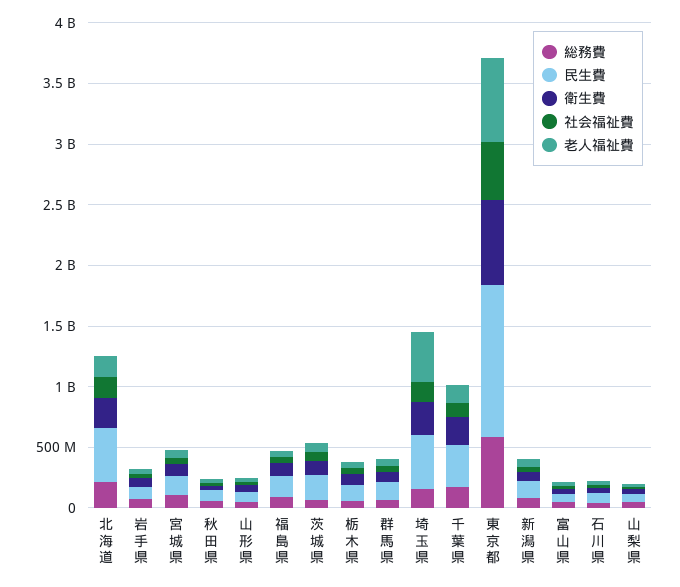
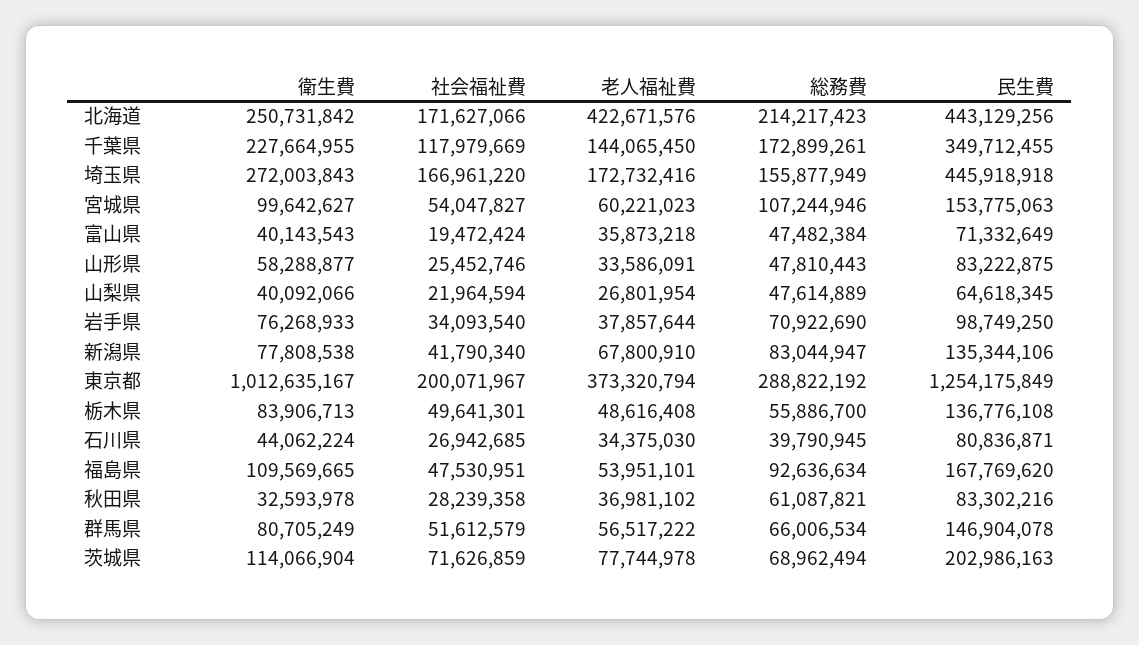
老人福祉費, 北海道: 200000000 -> 422671576
老人福祉費, 埼玉県: 400000000 -> 172732416
総務費, 東京都: 600000000 -> 288822192
衛生費, 東京都: 700000000 -> 1012635167
社会福祉費, 東京都: 500000000 -> 200071967
老人福祉費, 東京都: 700000000 -> 373320794

